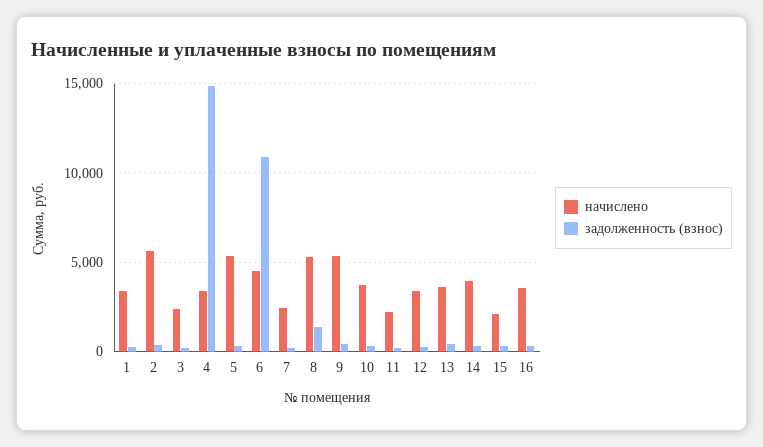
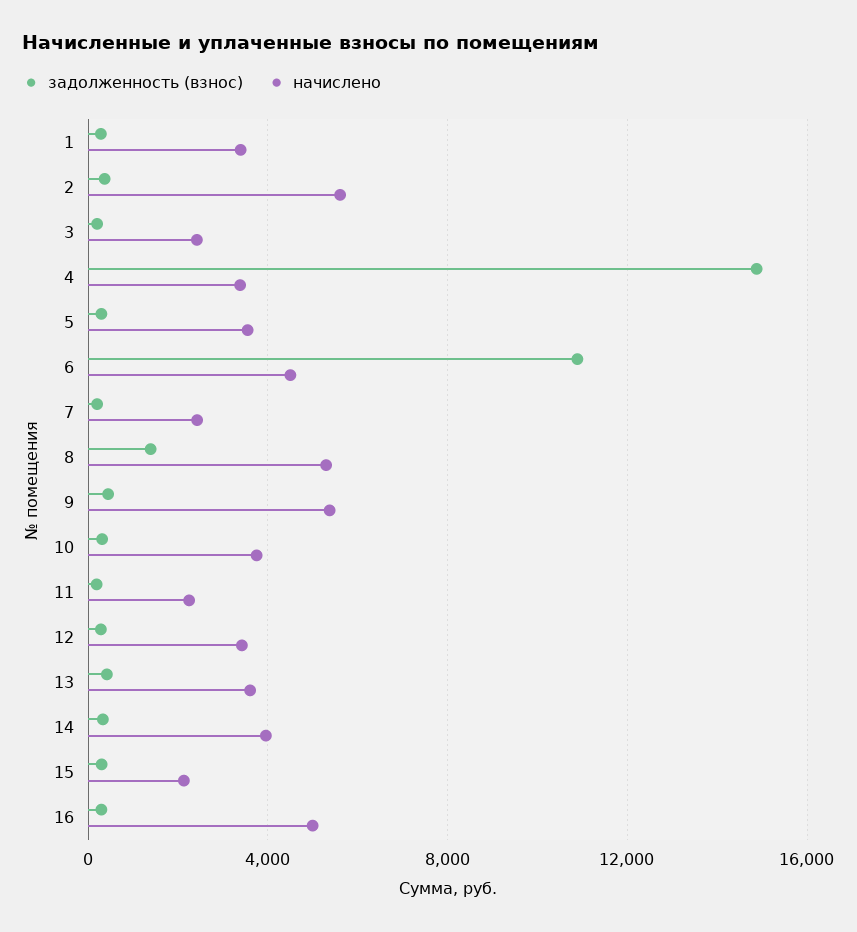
начислено, 5: 5500 -> 3500
начислено, 16: 3500 -> 5000

